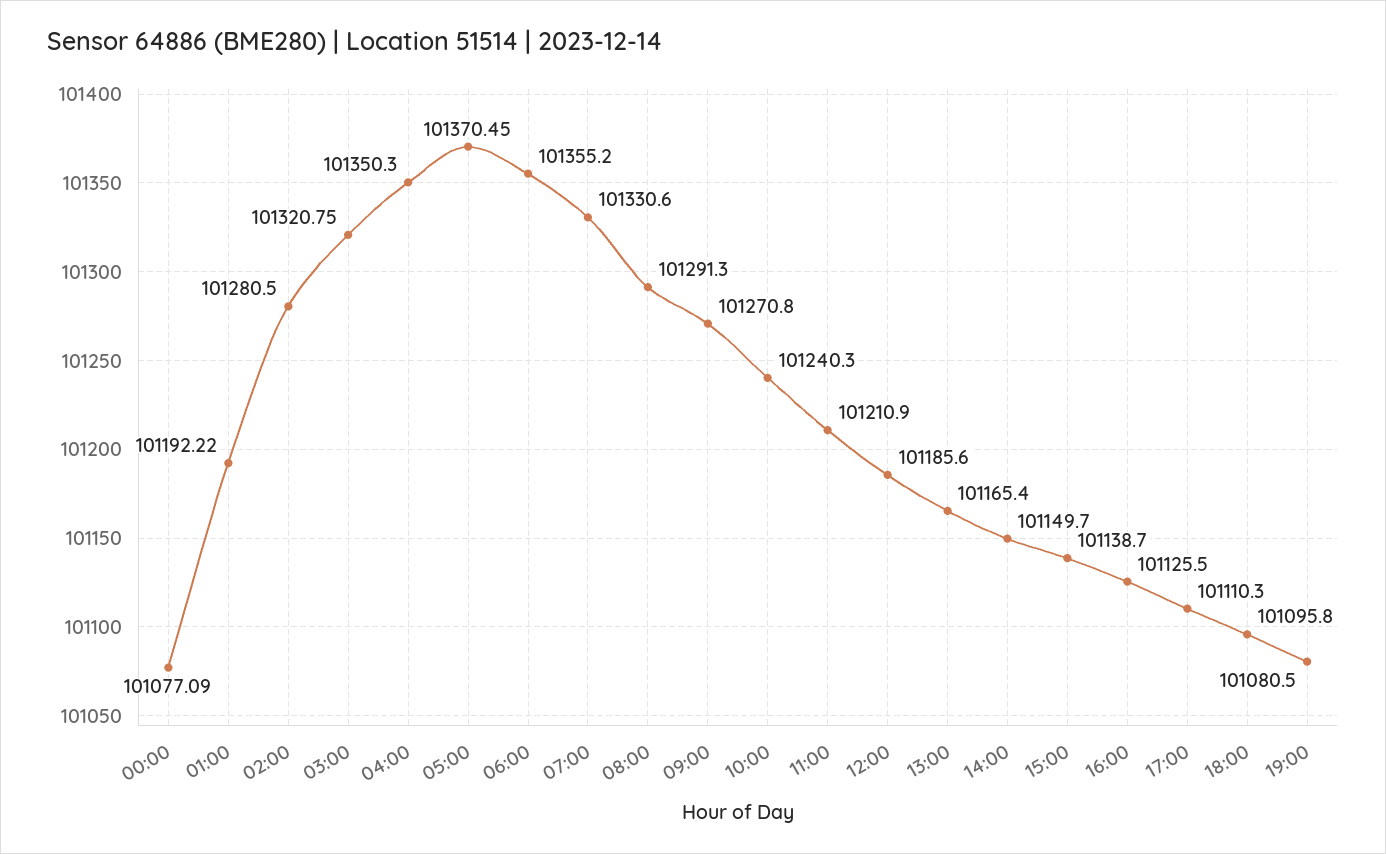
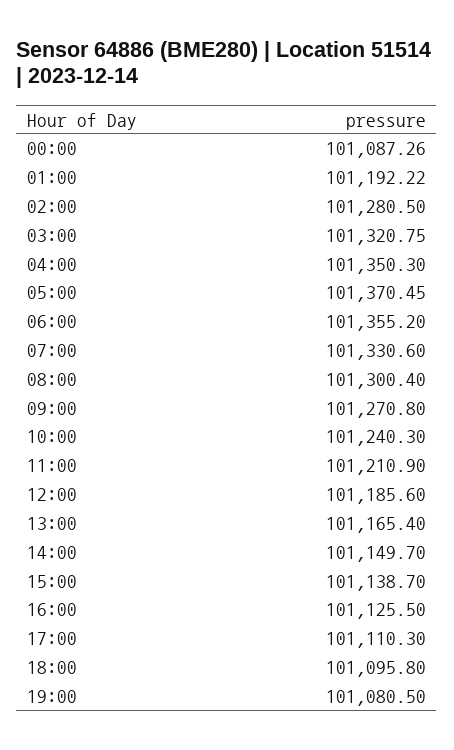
00:00: 101077.09 -> 101087.26
08:00: 101291.3 -> 101300.4

